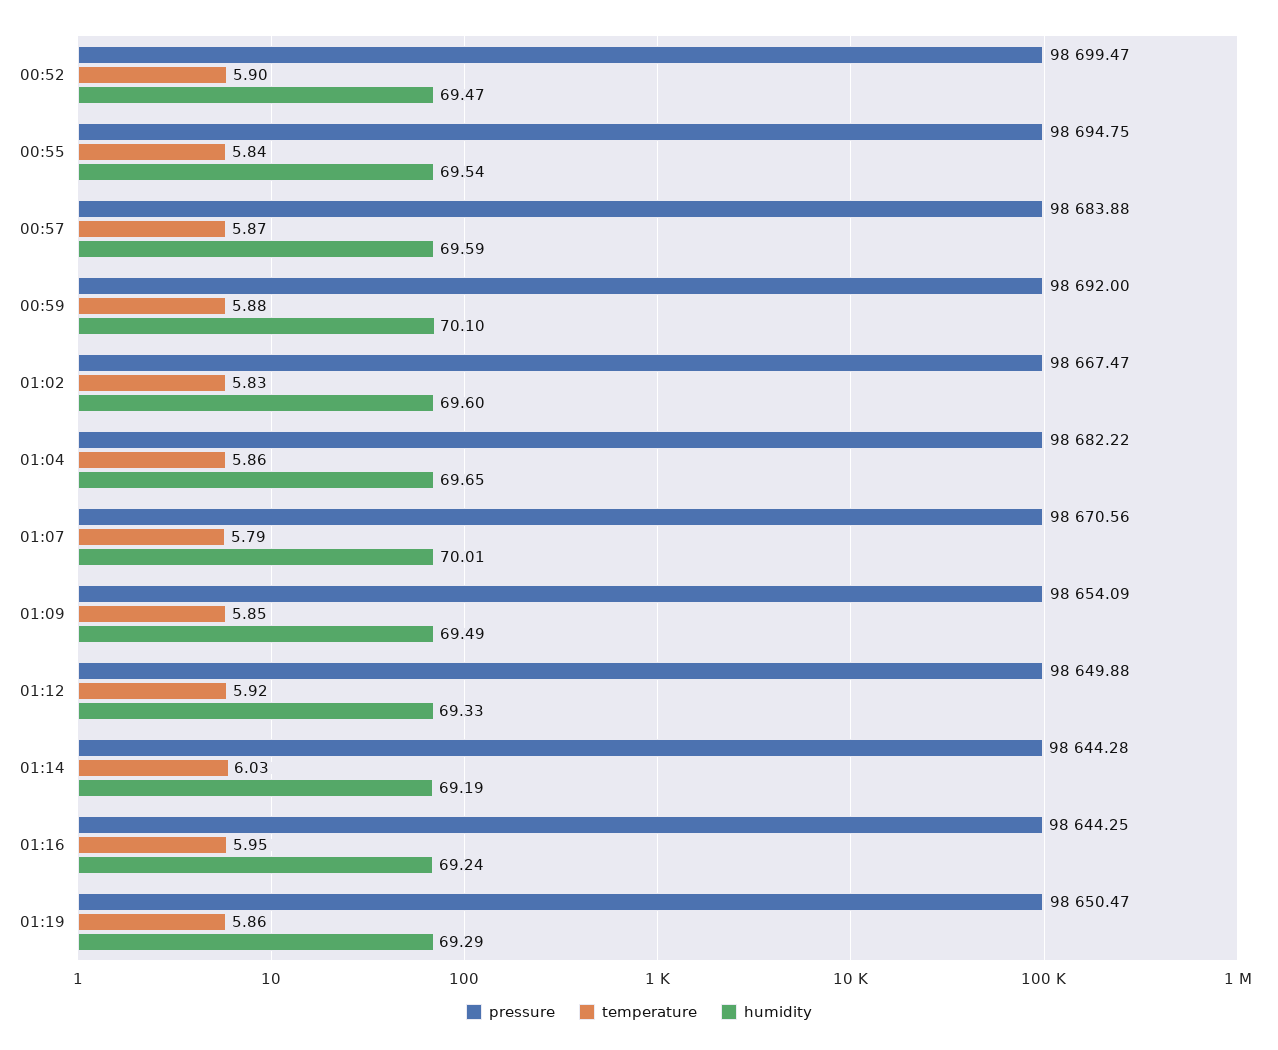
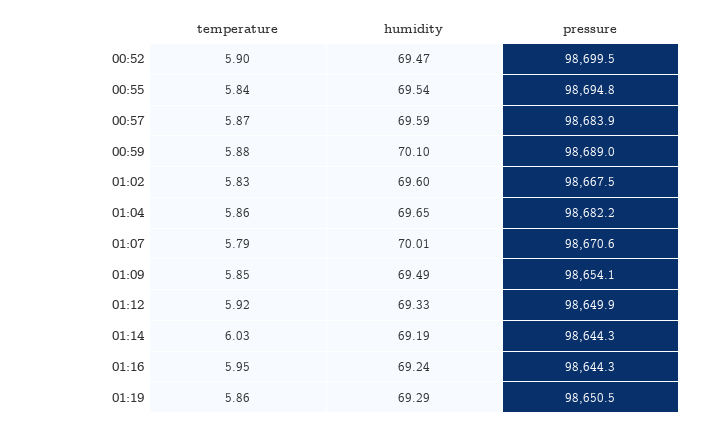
pressure, 00:59: 98692 -> 98689

